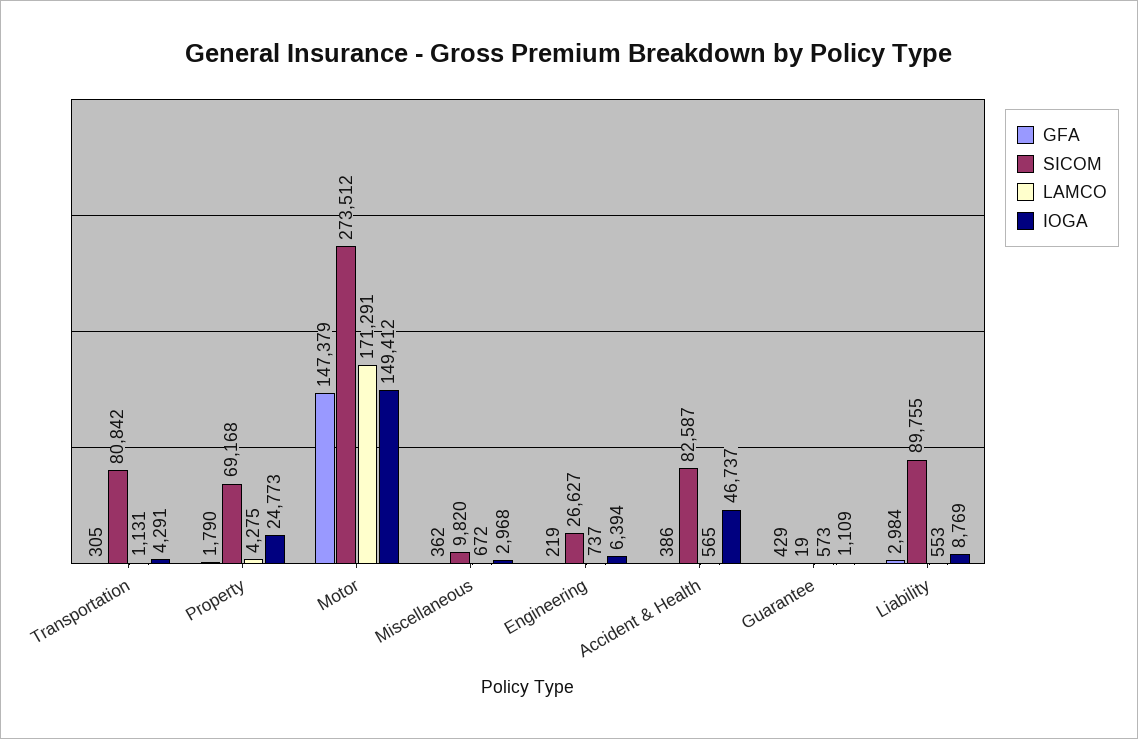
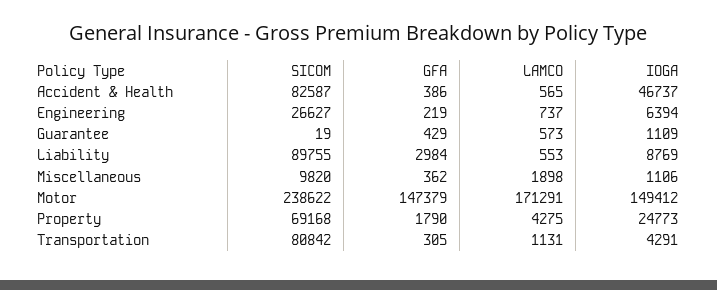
SICOM, Motor: 273512 -> 238622
LAMCO, Miscellaneous: 672 -> 1898
IOGA, Miscellaneous: 2968 -> 1106

